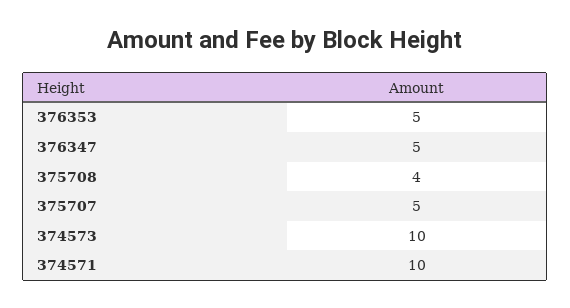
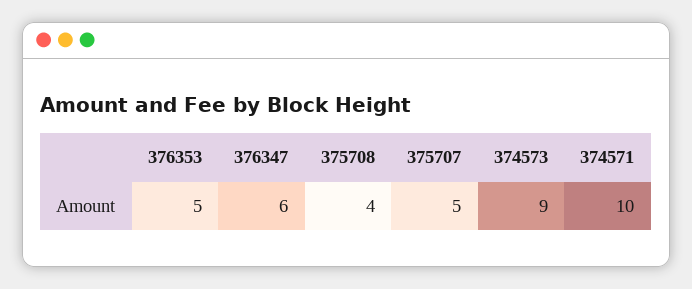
376347: 5 -> 6
374573: 10 -> 9

